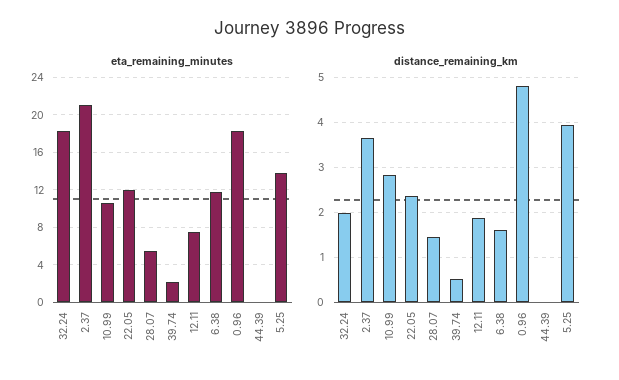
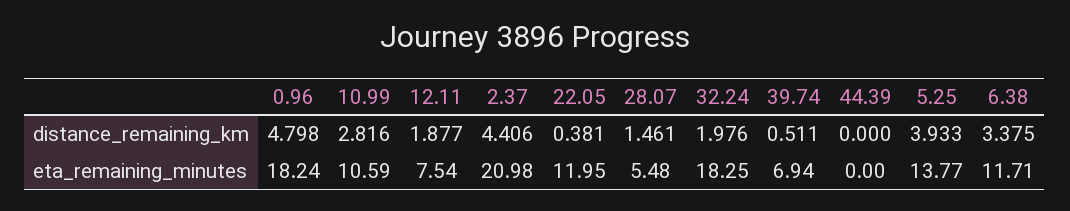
eta_remaining_minutes, 39.74: 2 -> 6.94
distance_remaining_km, 2.37: 3.6 -> 4.406
distance_remaining_km, 22.05: 2.4 -> 0.381
distance_remaining_km, 6.38: 1.6 -> 3.375

